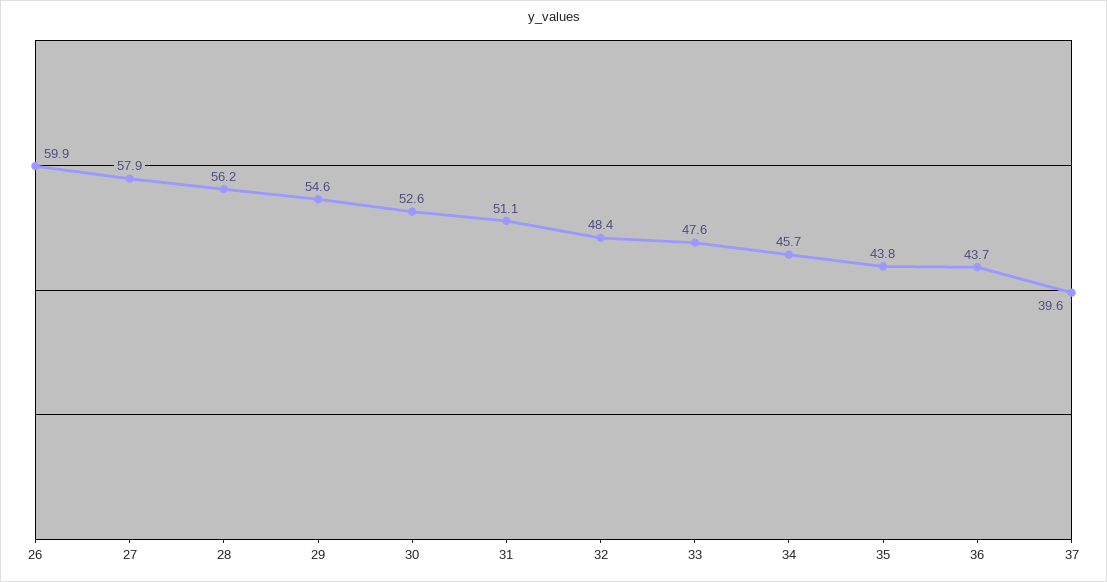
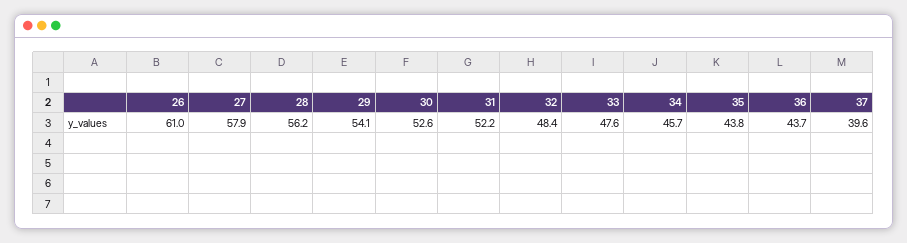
26: 59.9 -> 61
29: 54.6 -> 54.1
31: 51.1 -> 52.2

